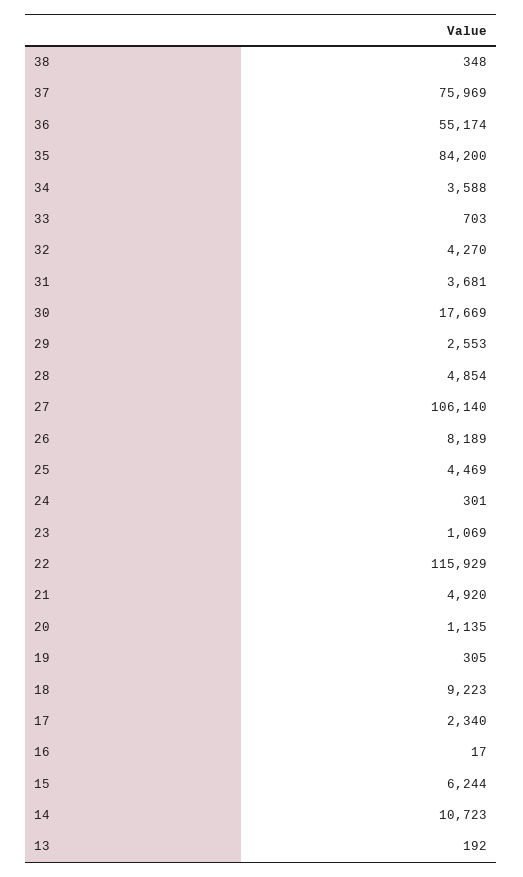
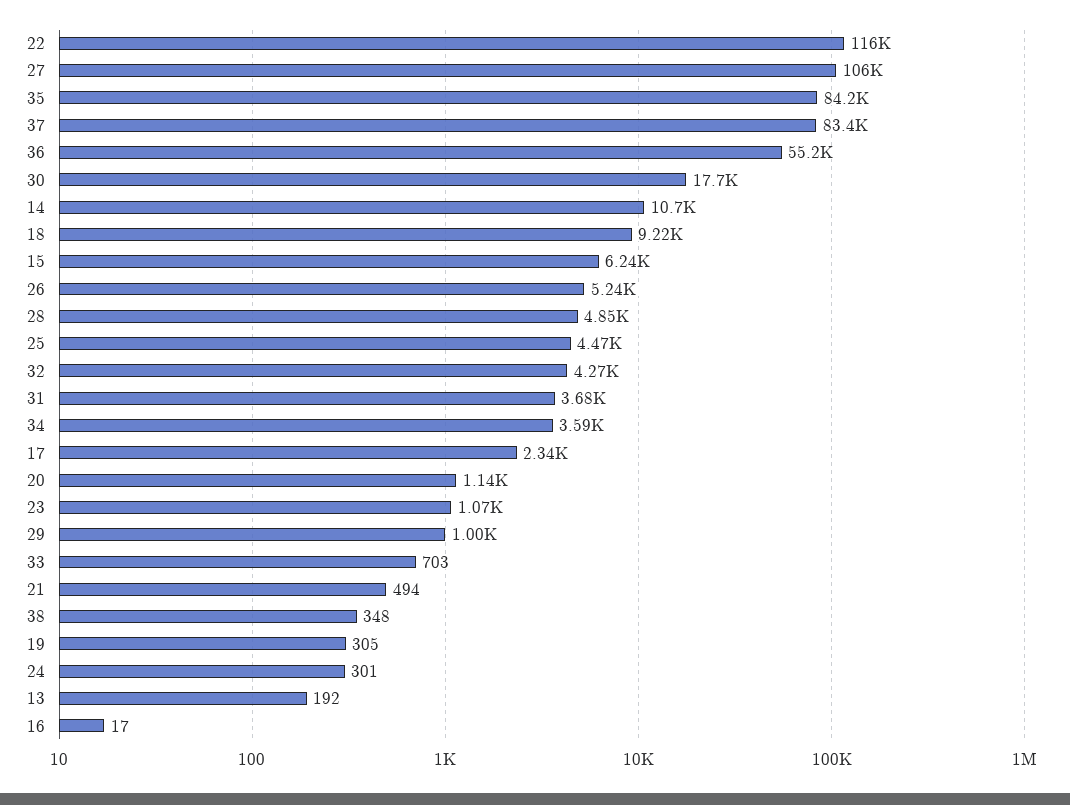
37: 75969 -> 83400
29: 2553 -> 1000
26: 8189 -> 5240
21: 4920 -> 494

